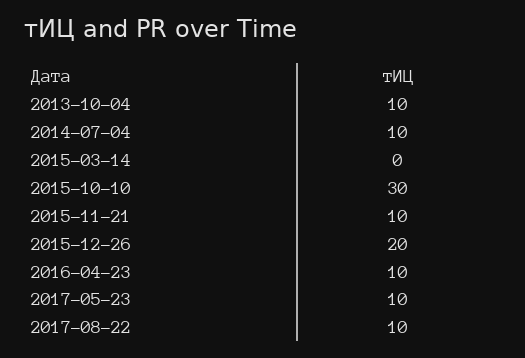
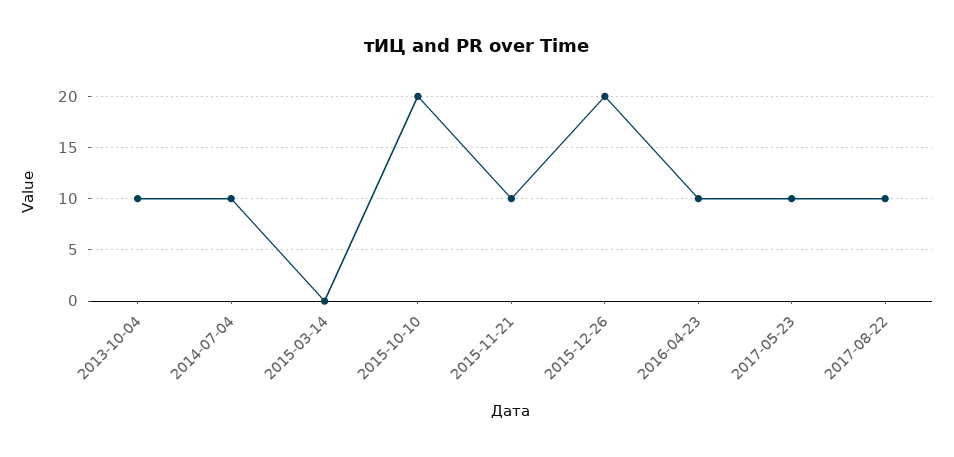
2015-10-10: 30 -> 20

